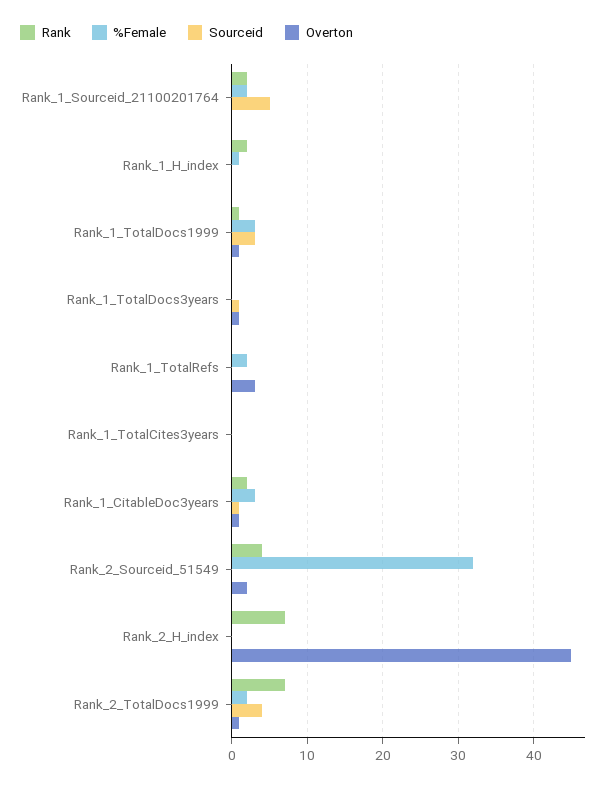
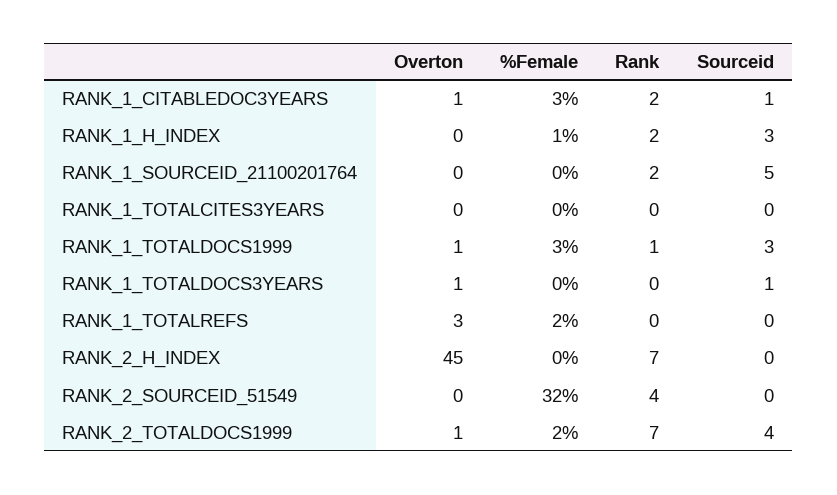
%Female, Rank_1_Sourceid_21100201764: 2 -> 0
Sourceid, Rank_1_H_index: 0 -> 3
Overton, Rank_2_Sourceid_51549: 2 -> 0

